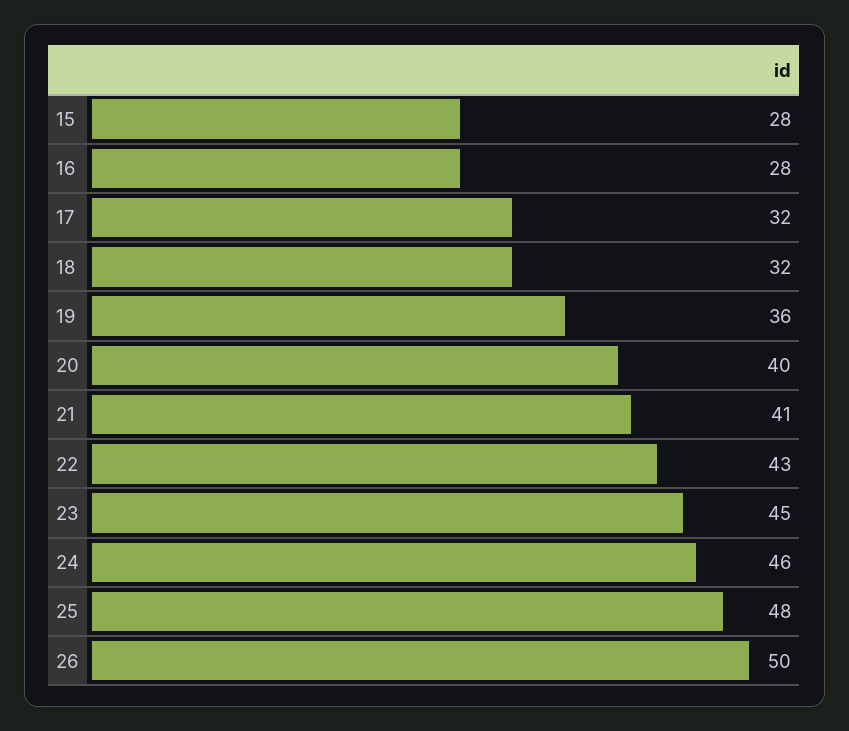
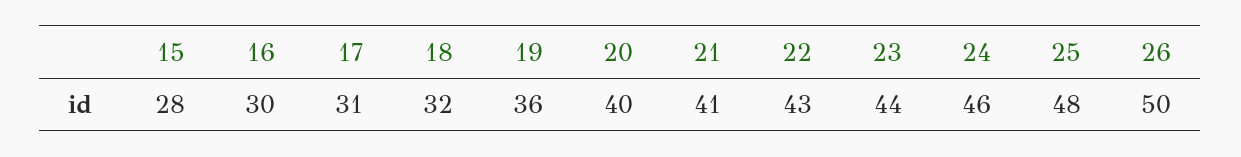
16: 28 -> 30
17: 32 -> 31
23: 45 -> 44

